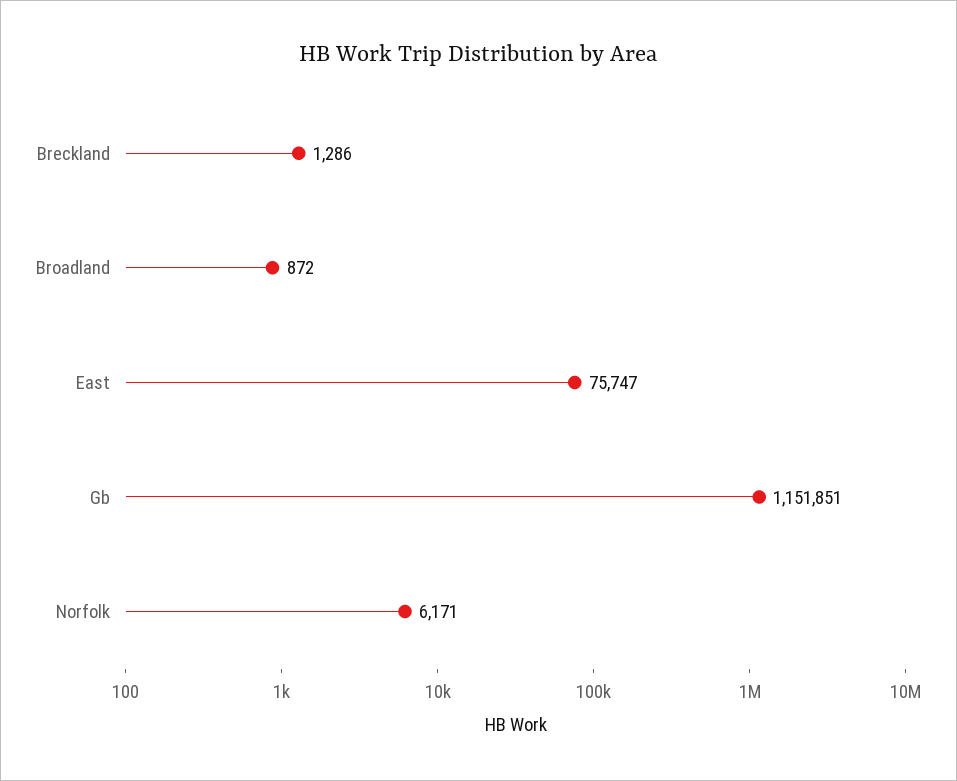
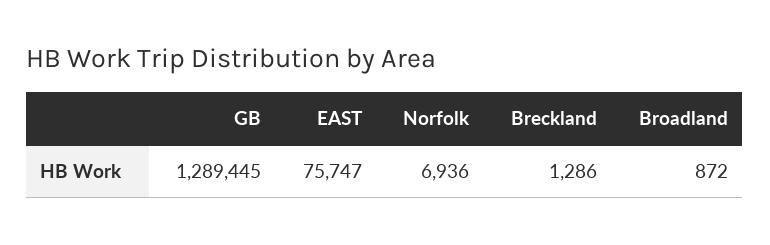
Gb: 1151851 -> 1289445
Norfolk: 6171 -> 6936

